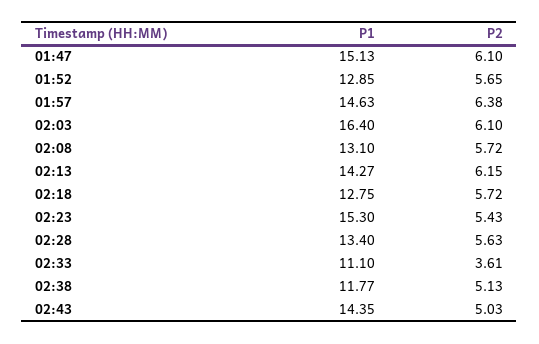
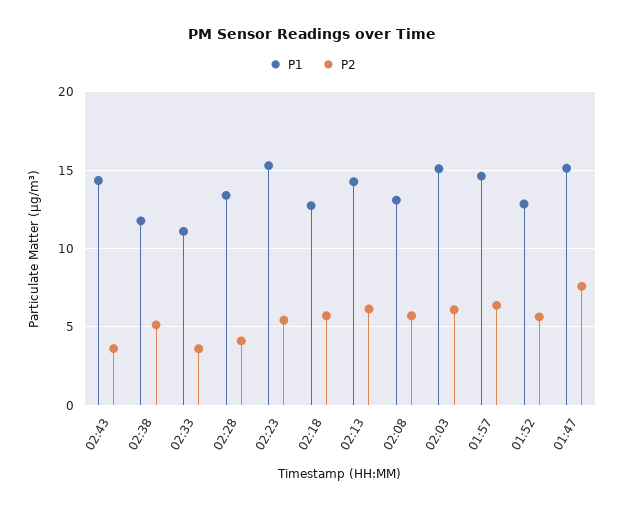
P2, 01:47: 6.1 -> 7.5
P1, 02:03: 16.4 -> 15
P2, 02:28: 5.63 -> 4
P2, 02:43: 5.03 -> 3.5

